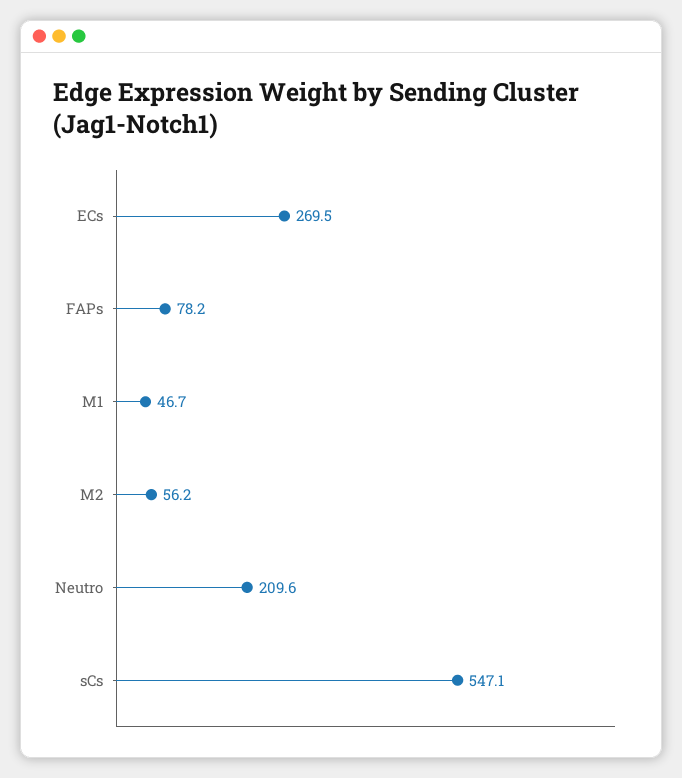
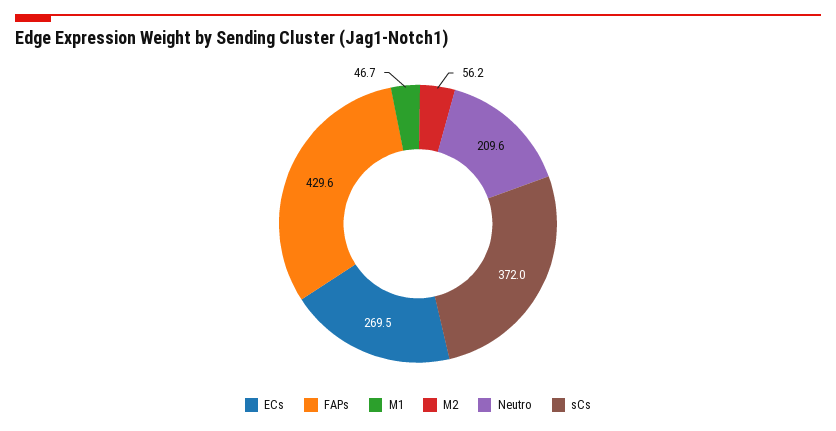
FAPs: 78.2 -> 429.6
sCs: 547.1 -> 372

